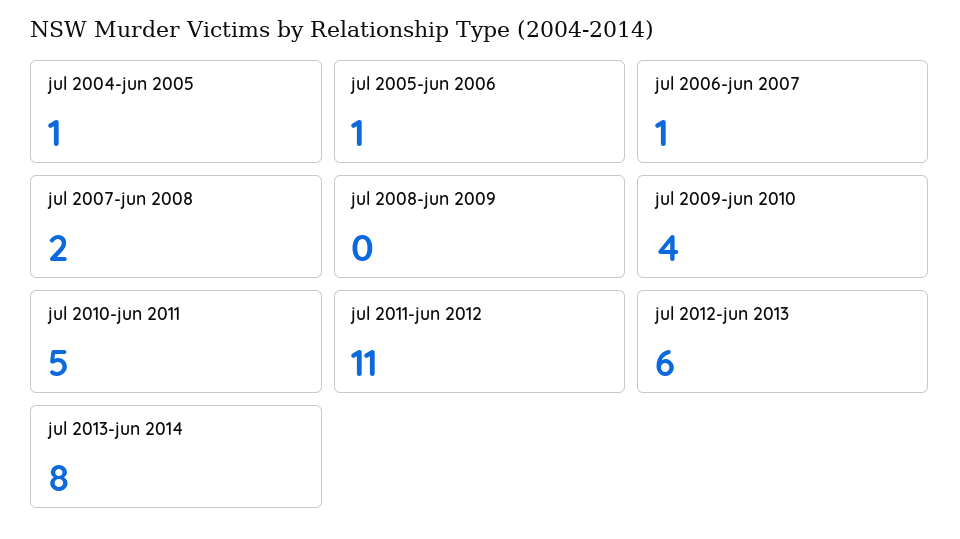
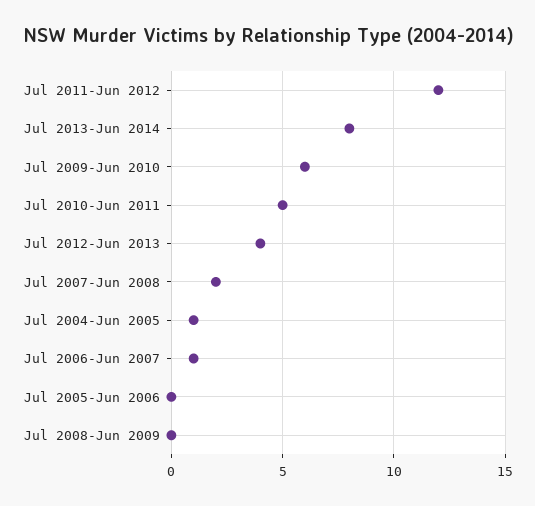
jul 2005-jun 2006: 1 -> 0
jul 2009-jun 2010: 4 -> 6
jul 2011-jun 2012: 11 -> 12
jul 2012-jun 2013: 6 -> 4

